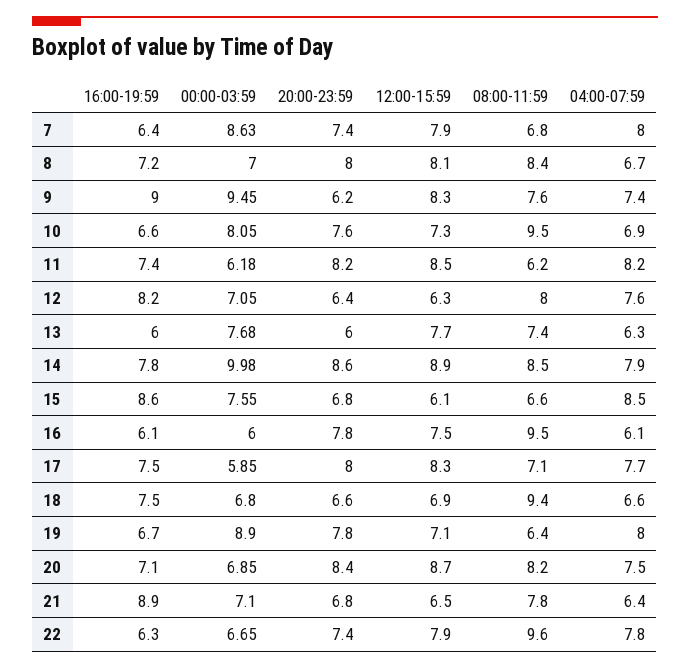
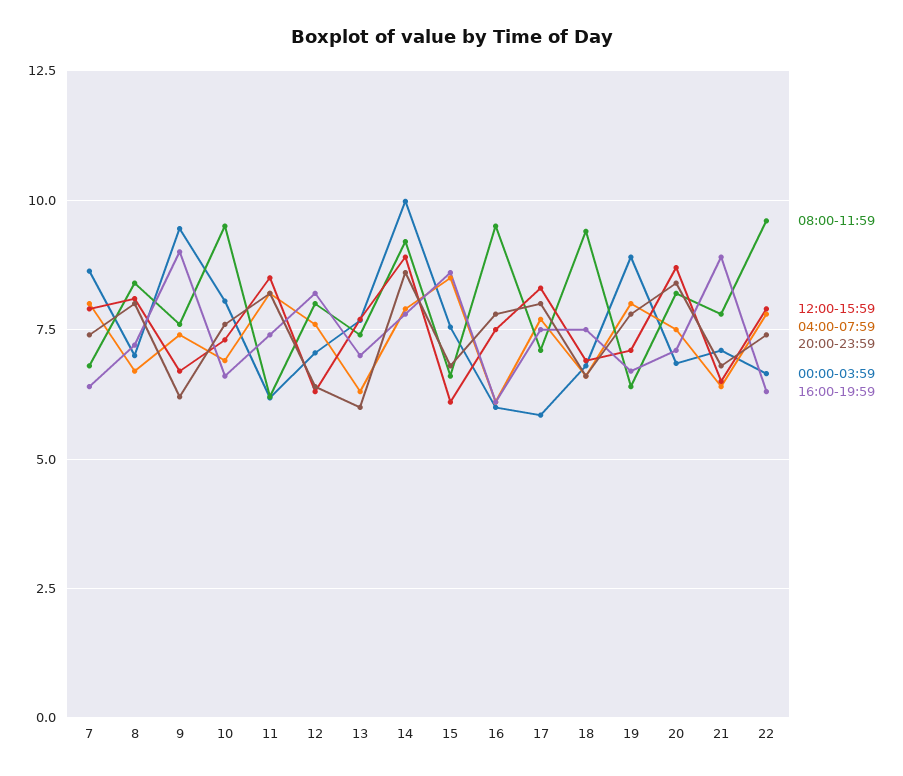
12:00-15:59, 9: 8.3 -> 6.75
16:00-19:59, 13: 6 -> 7
08:00-11:59, 14: 8.5 -> 9.25

